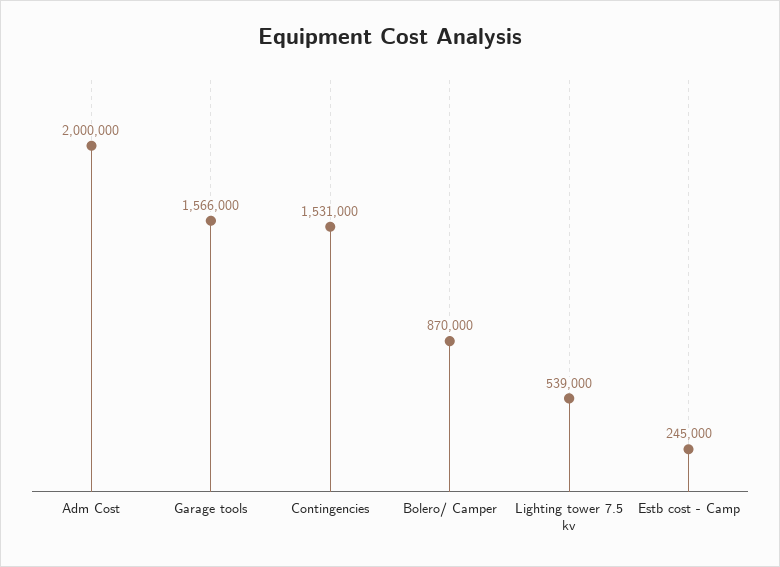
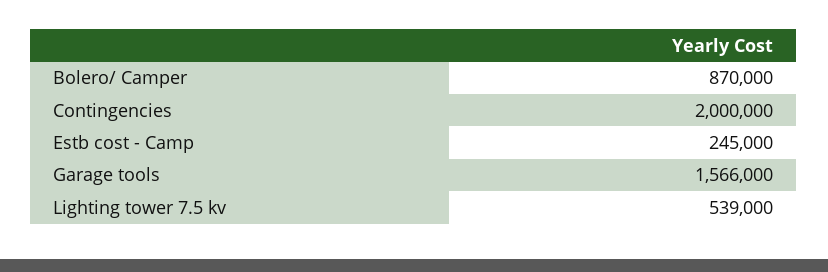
Adm Cost: 2000000 -> none
Contingencies: 1531000 -> 2000000

